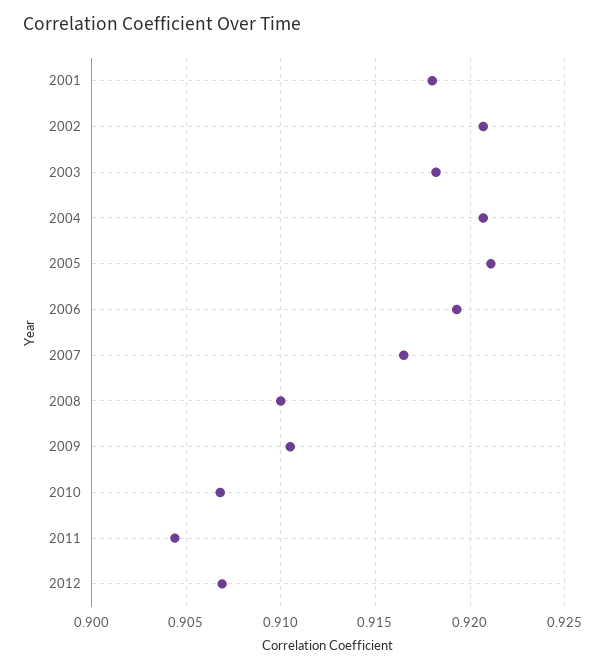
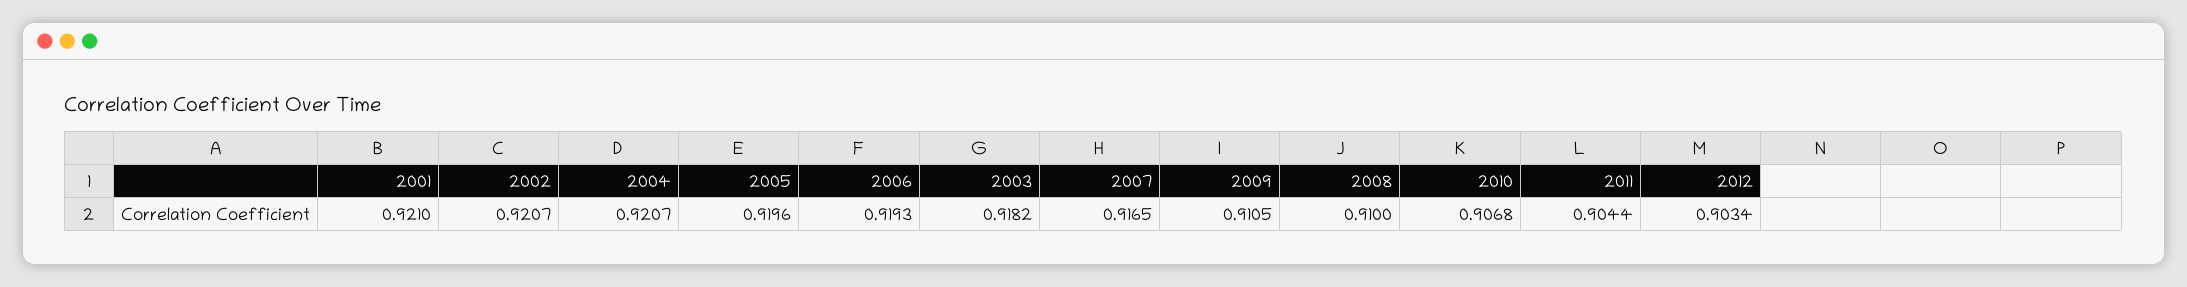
2001: 0.918 -> 0.921
2005: 0.921 -> 0.9196
2012: 0.907 -> 0.9034

